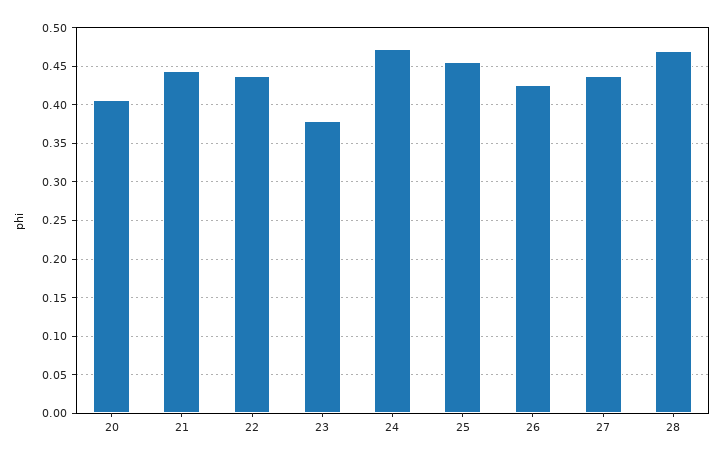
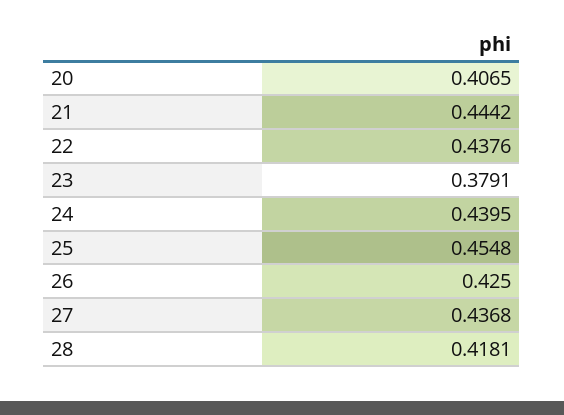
24: 0.47 -> 0.4395
28: 0.47 -> 0.4181

